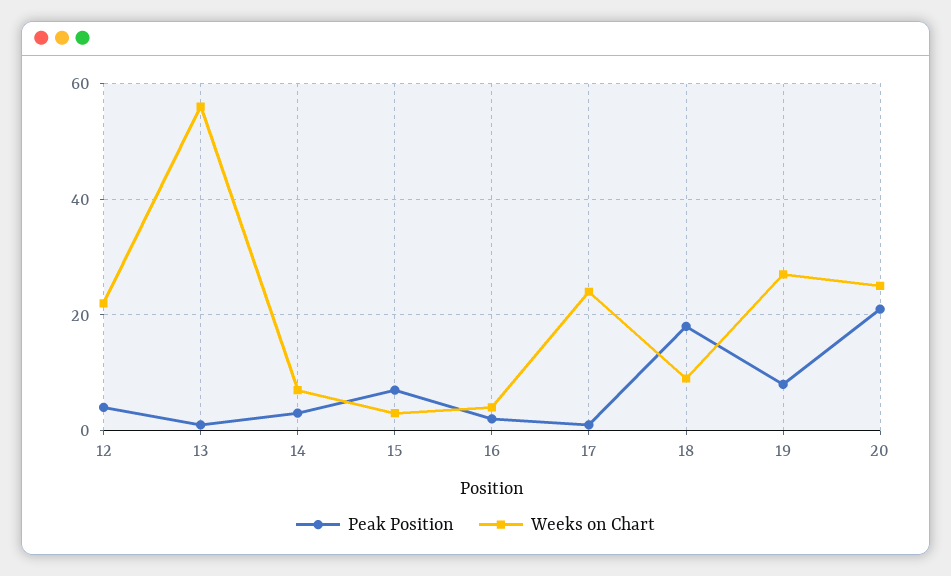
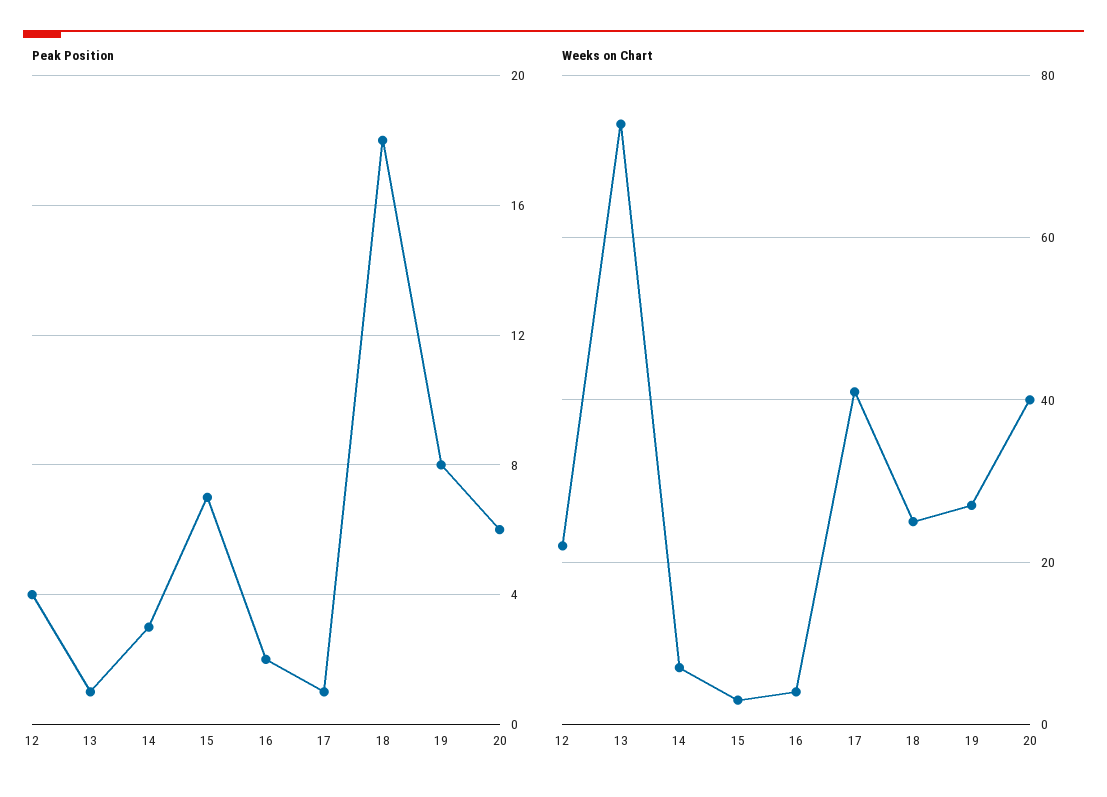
Weeks on Chart, 13: 55 -> 75
Weeks on Chart, 17: 25 -> 40
Weeks on Chart, 18: 10 -> 25
Peak Position, 20: 20 -> 6
Weeks on Chart, 20: 25 -> 40

